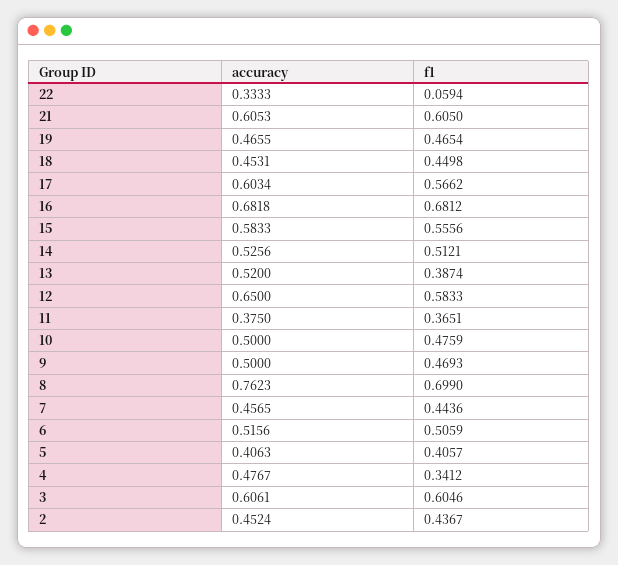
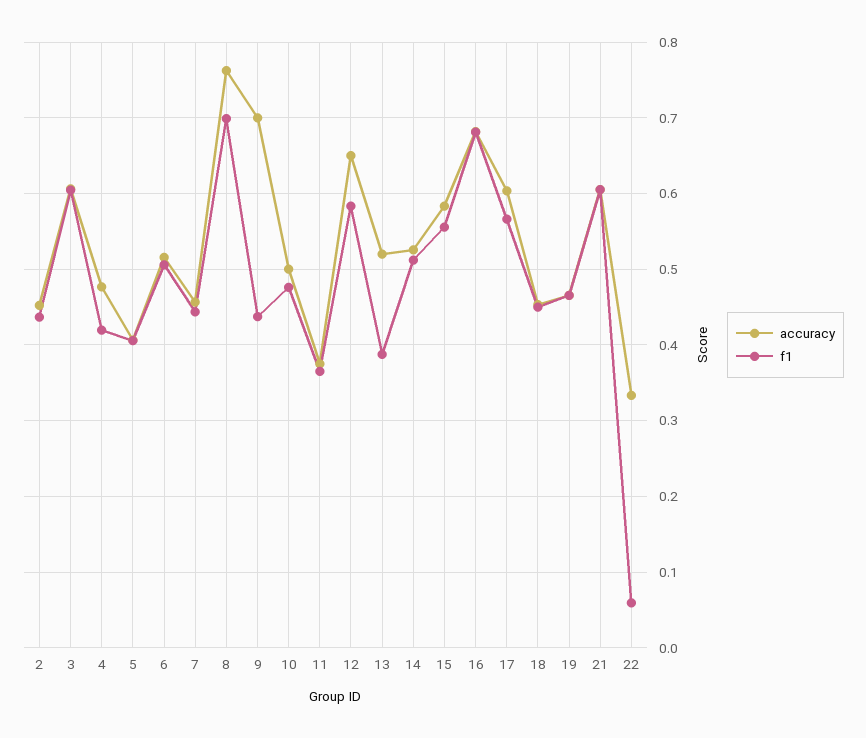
accuracy, 9: 0.5 -> 0.7
f1, 9: 0.4693 -> 0.44
f1, 4: 0.3412 -> 0.42

